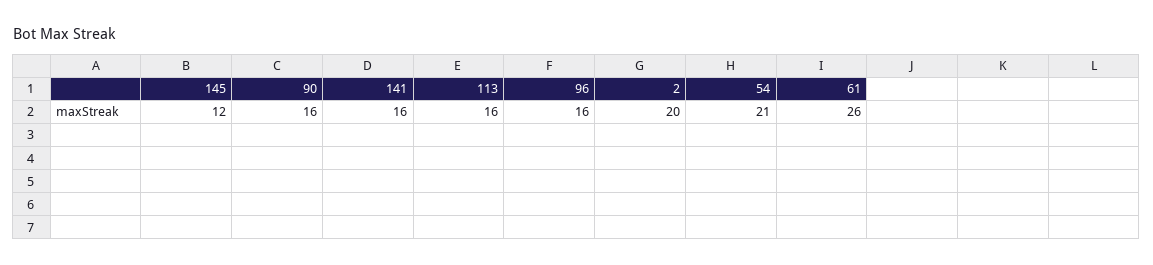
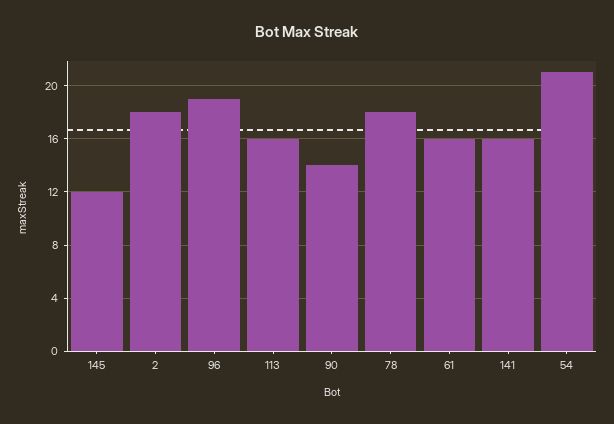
90: 16 -> 14
96: 16 -> 19
2: 20 -> 18
61: 26 -> 16
78: none -> 18

